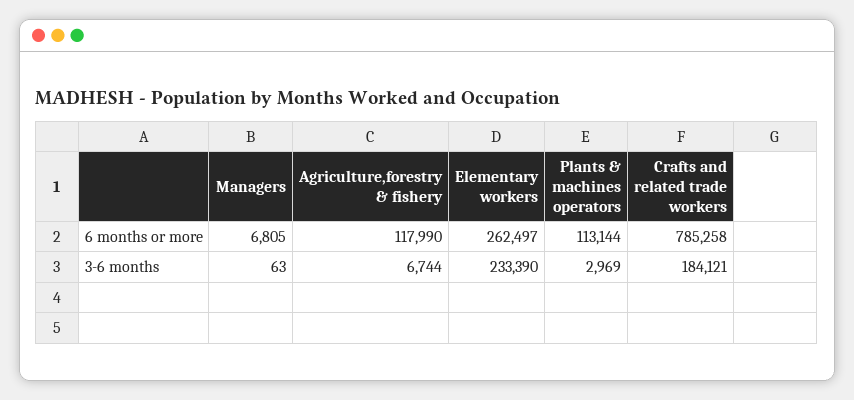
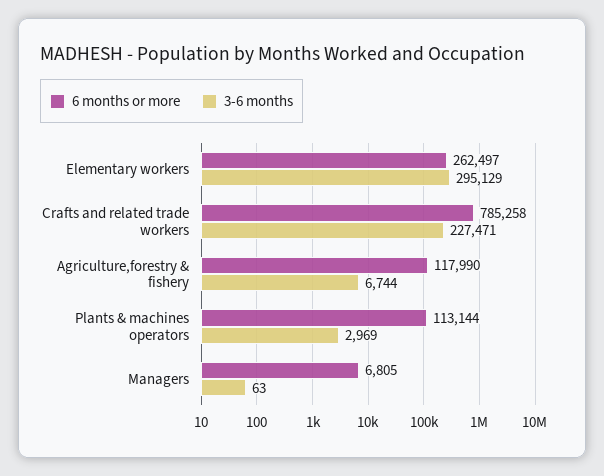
3-6 months, Elementary workers: 233390 -> 295129
3-6 months, Crafts and related trade workers: 184121 -> 227471

